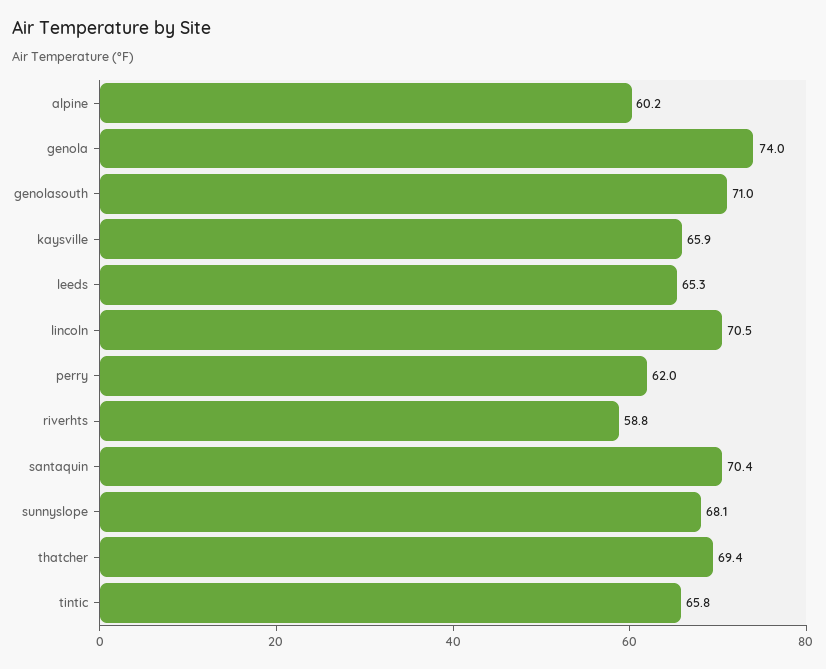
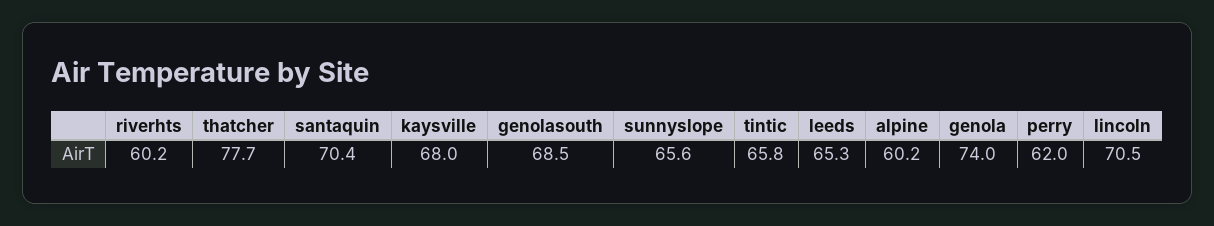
genolasouth: 71 -> 68.5
kaysville: 65.9 -> 68
riverhts: 58.8 -> 60.2
sunnyslope: 68.1 -> 65.6
thatcher: 69.4 -> 77.7

